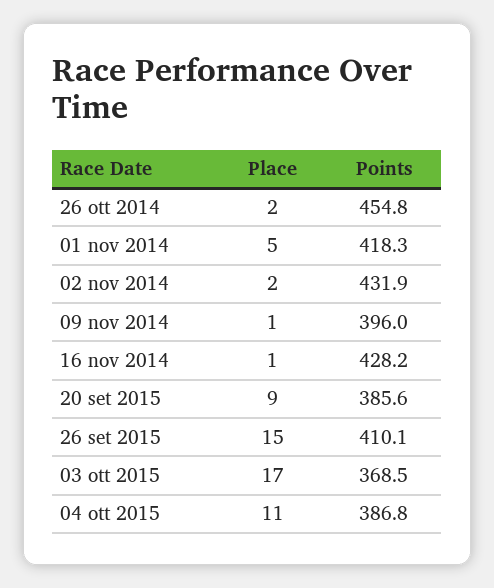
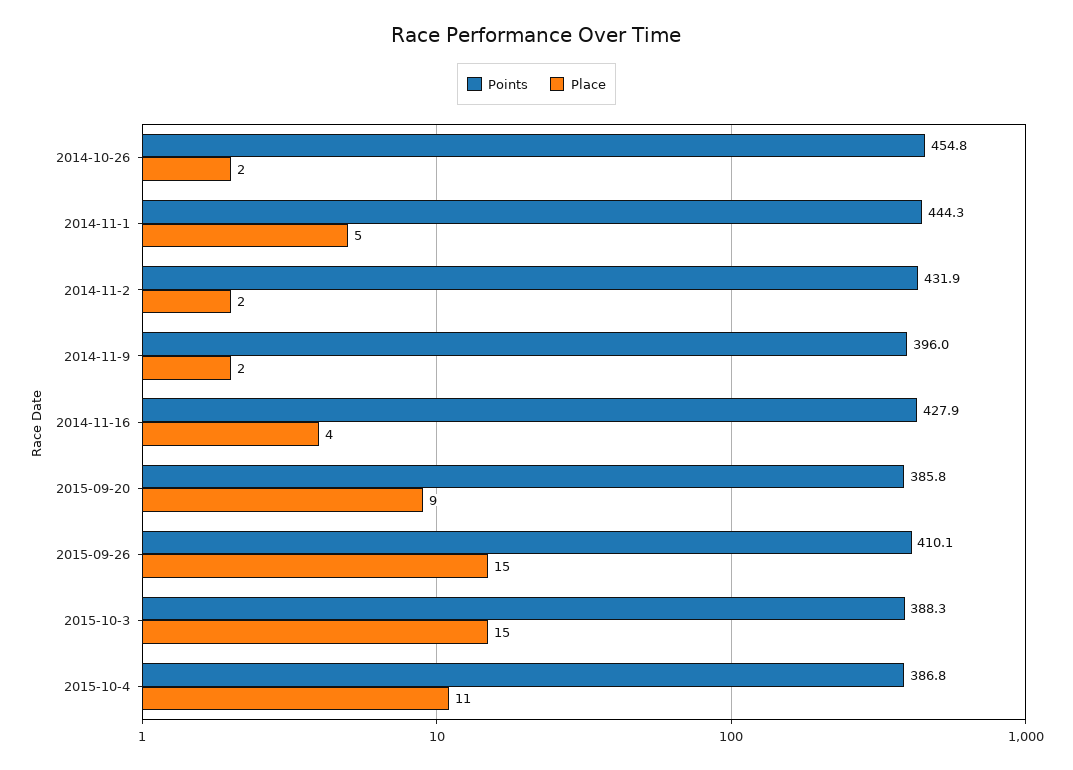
Points, 01 nov 2014: 418.3 -> 444.3
Place, 09 nov 2014: 1 -> 2
Place, 16 nov 2014: 1 -> 4
Points, 16 nov 2014: 428.2 -> 427.9
Points, 20 set 2015: 385.6 -> 385.8
Place, 03 ott 2015: 17 -> 15
Points, 03 ott 2015: 368.5 -> 388.3

